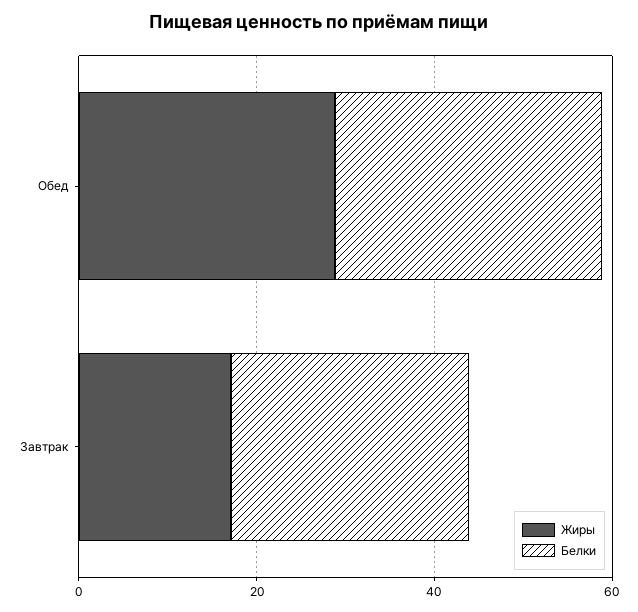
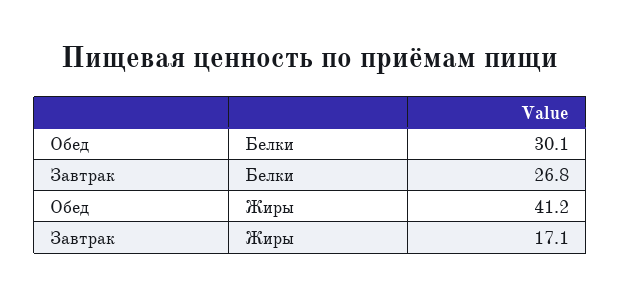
Жиры, Обед: 30 -> 41.2

